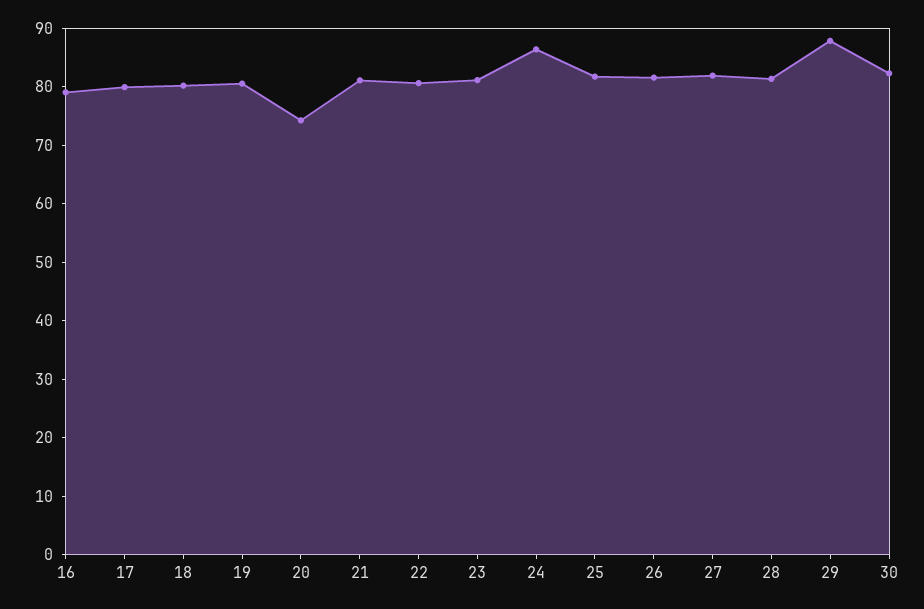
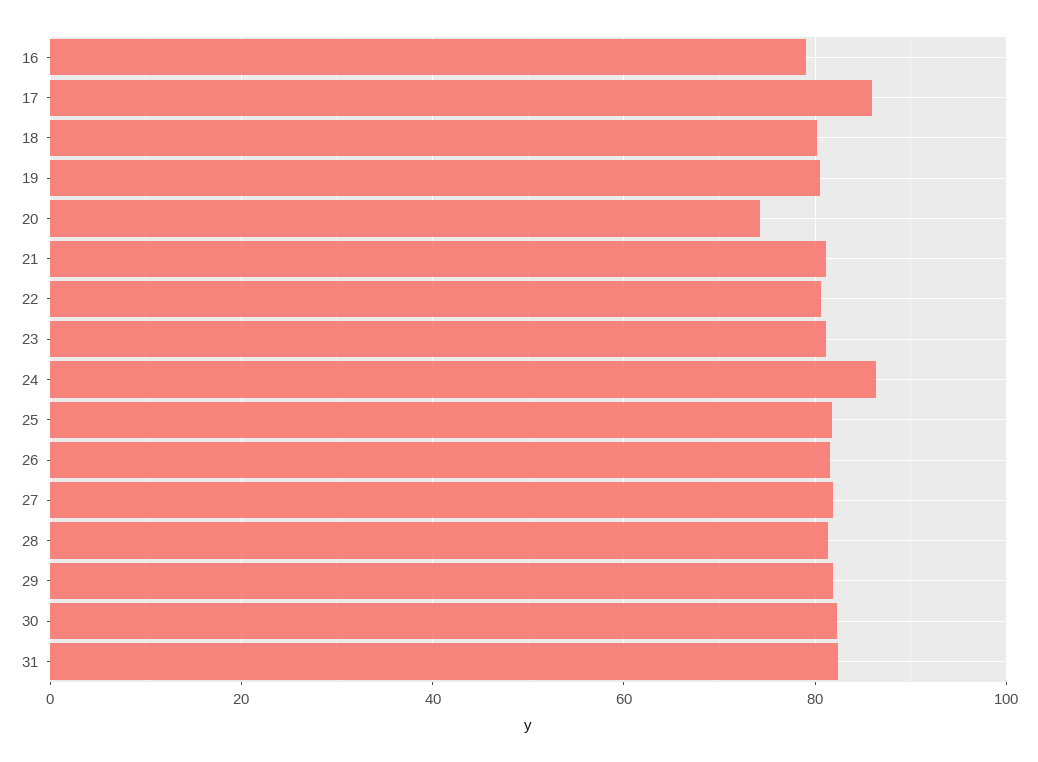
17: 80 -> 86
29: 88 -> 82
31: none -> 82

